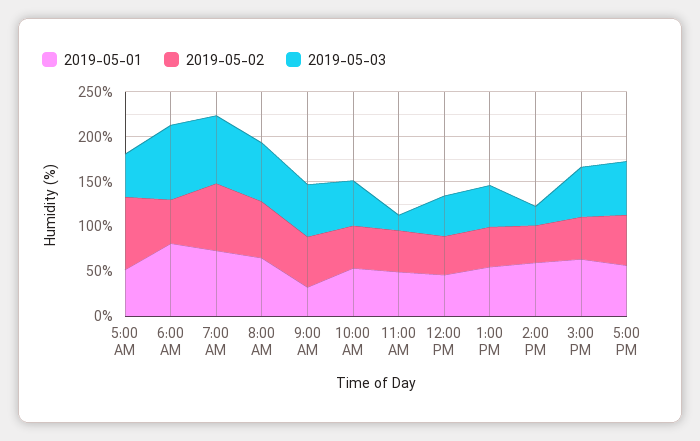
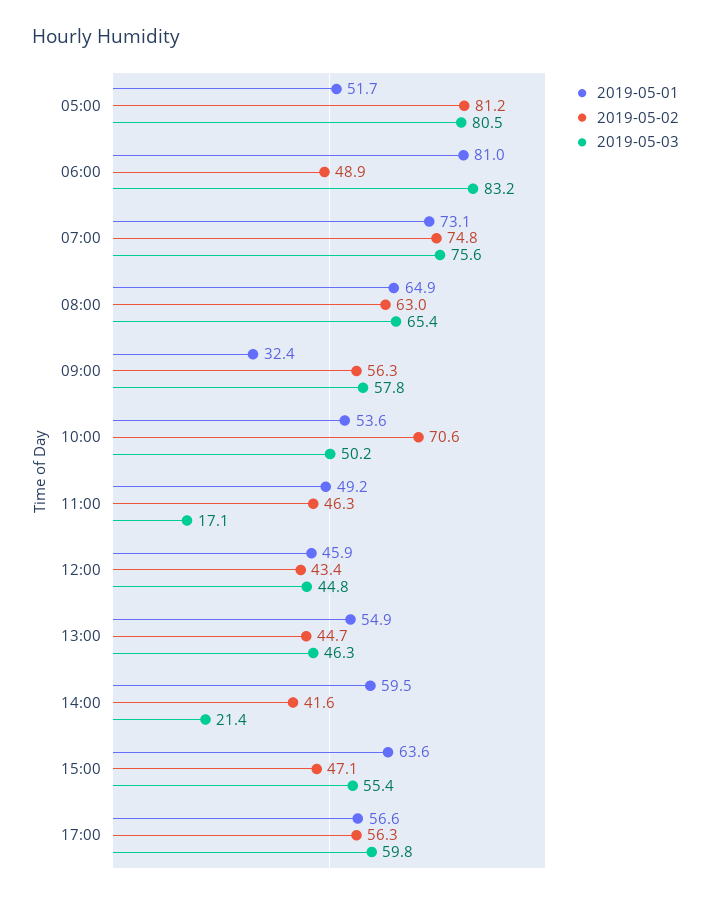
2019-05-03, 5:00 AM: 50 -> 80.5
2019-05-02, 10:00 AM: 50 -> 70.6

